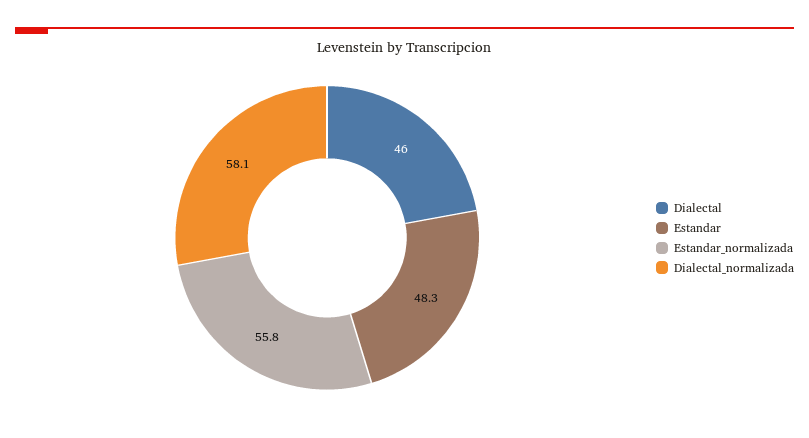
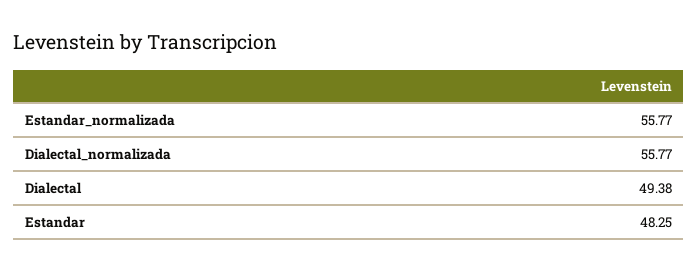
Dialectal: 46 -> 49.38
Dialectal_normalizada: 58.1 -> 55.77

